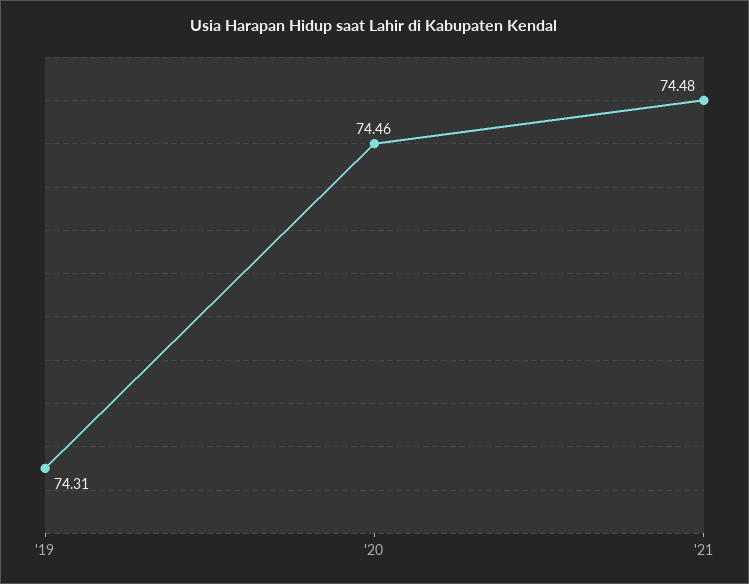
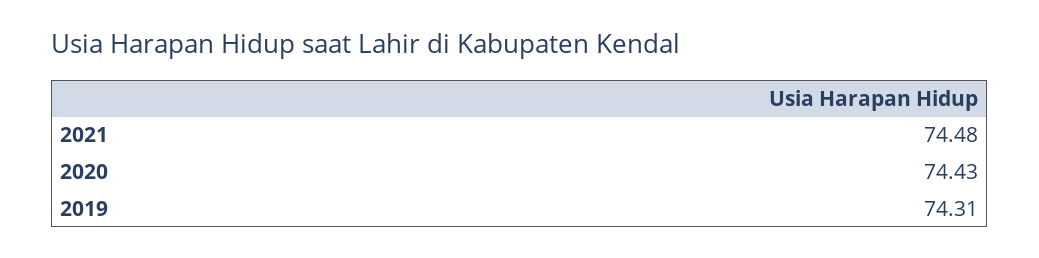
'20: 74.46 -> 74.43

